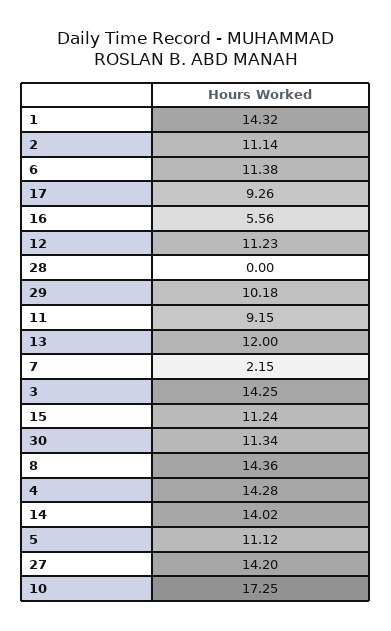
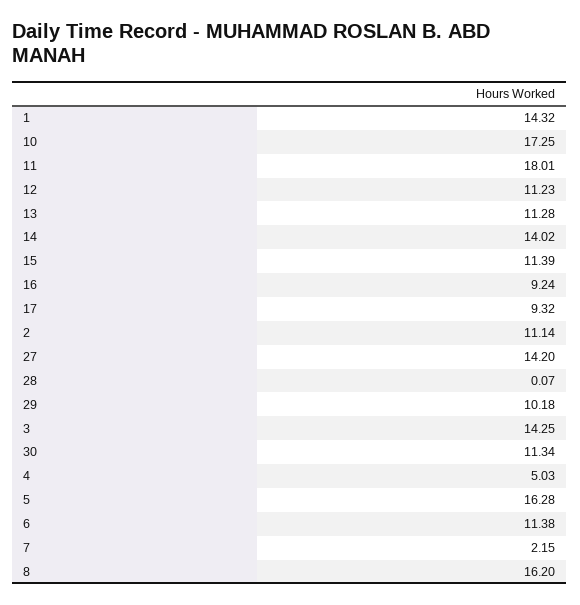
17: 9.26 -> 9.32
16: 5.56 -> 9.24
28: 0 -> 0.07
11: 9.15 -> 18.01
13: 12 -> 11.28
15: 11.24 -> 11.39
8: 14.36 -> 16.2
4: 14.28 -> 5.03
5: 11.12 -> 16.28

